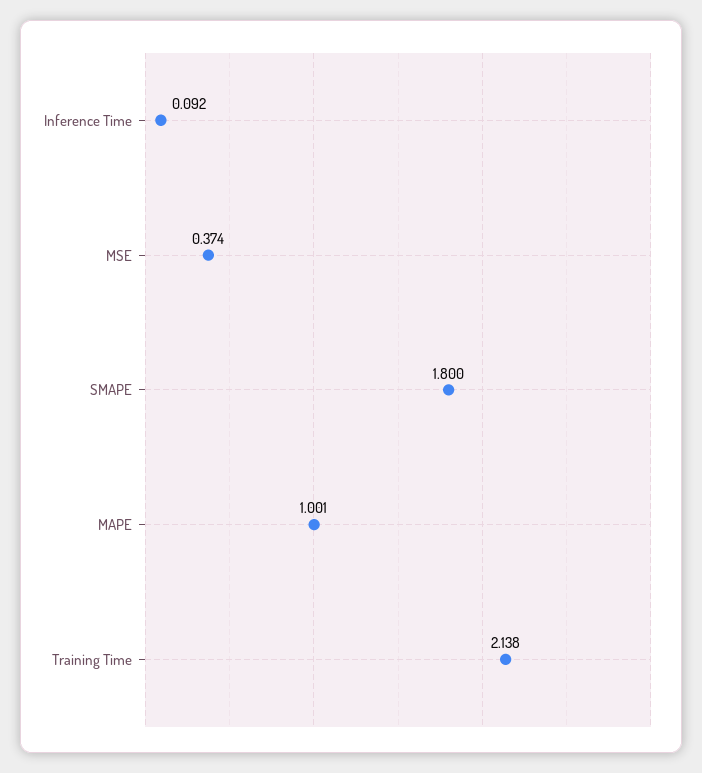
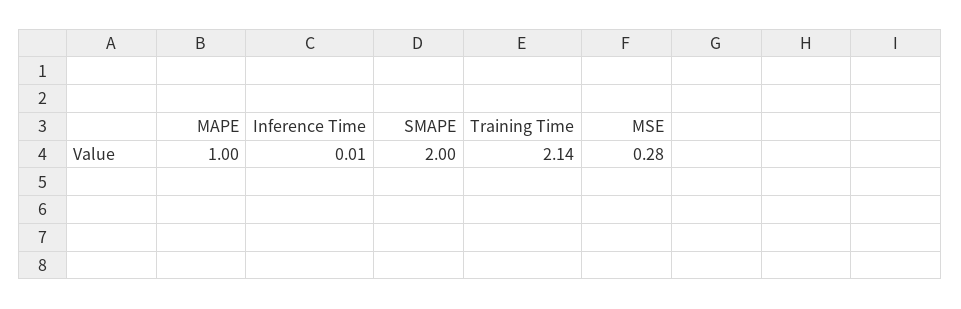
Inference Time: 0.092 -> 0.01
MSE: 0.374 -> 0.28
SMAPE: 1.8 -> 2

